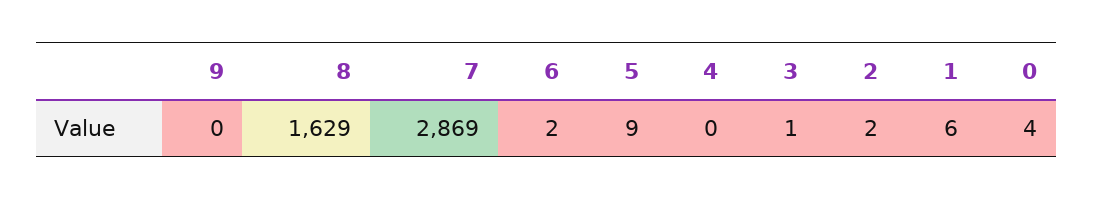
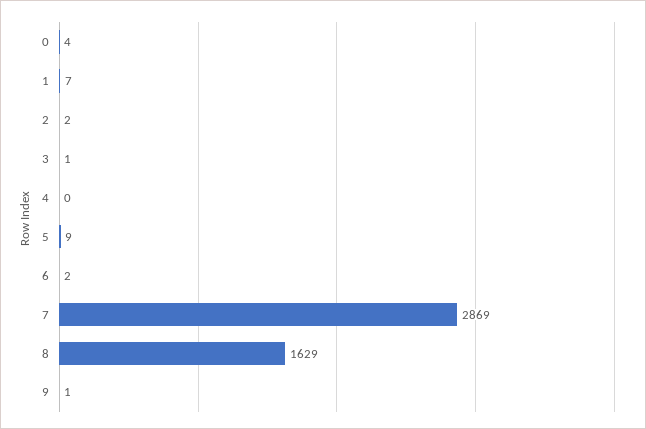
9: 0 -> 1
1: 6 -> 7

